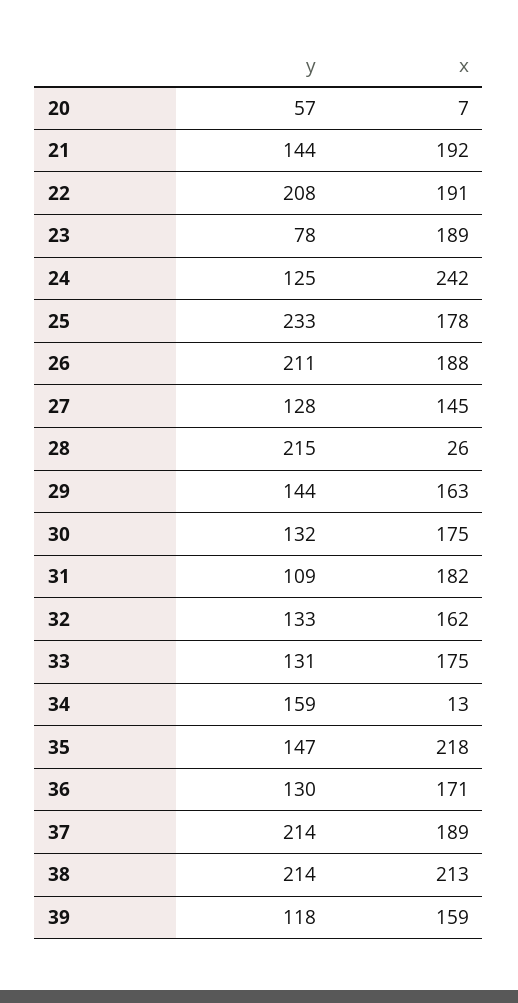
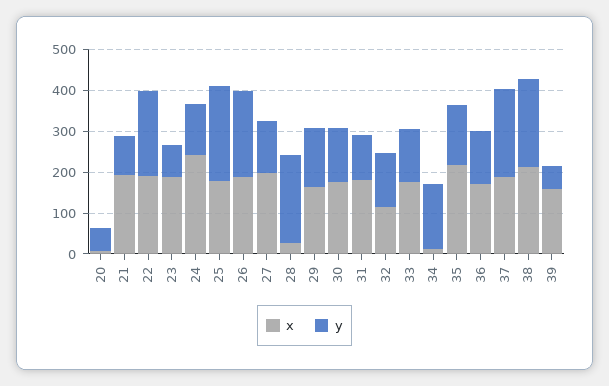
y, 21: 144 -> 100
x, 27: 145 -> 200
x, 32: 162 -> 120
y, 39: 118 -> 60

